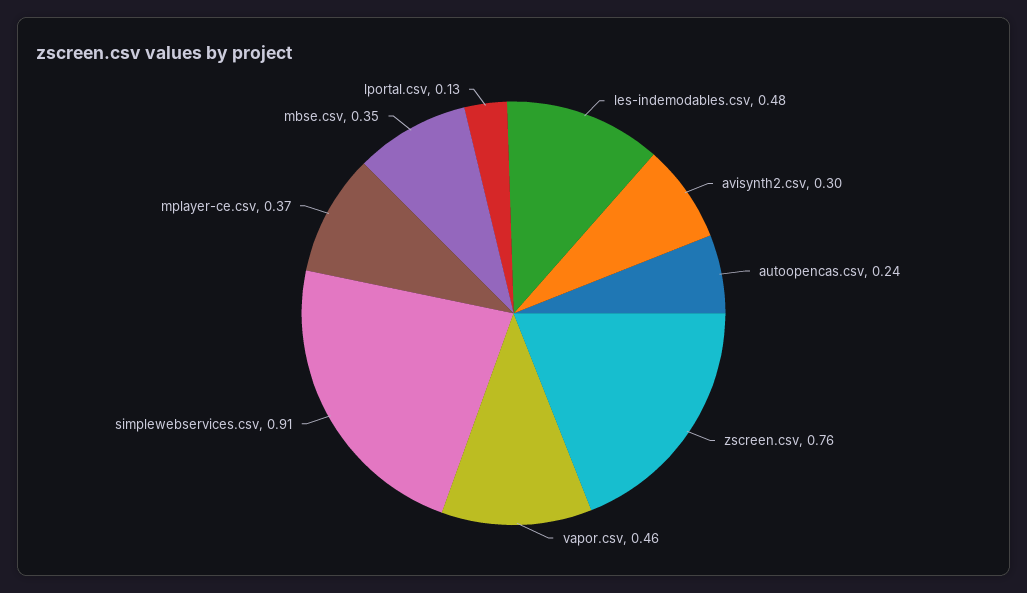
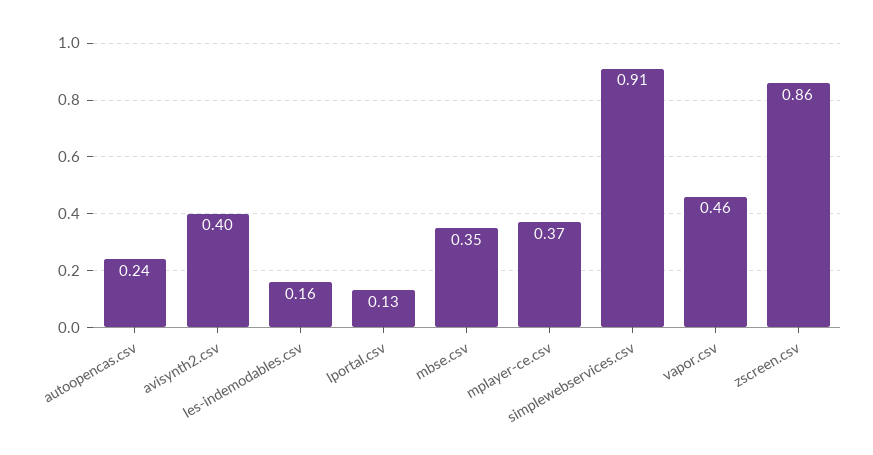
les-indemodables.csv: 0.48 -> 0.16
avisynth2.csv: 0.3 -> 0.4
zscreen.csv: 0.76 -> 0.86

